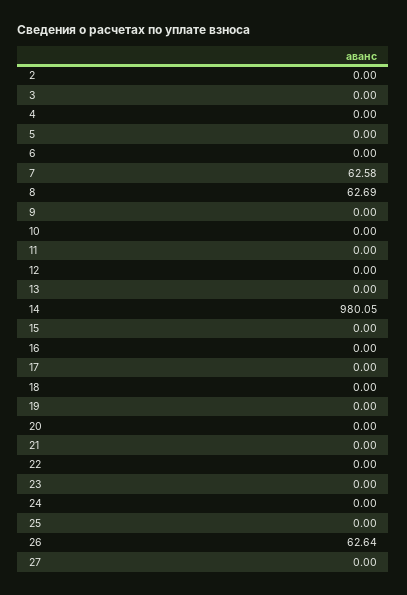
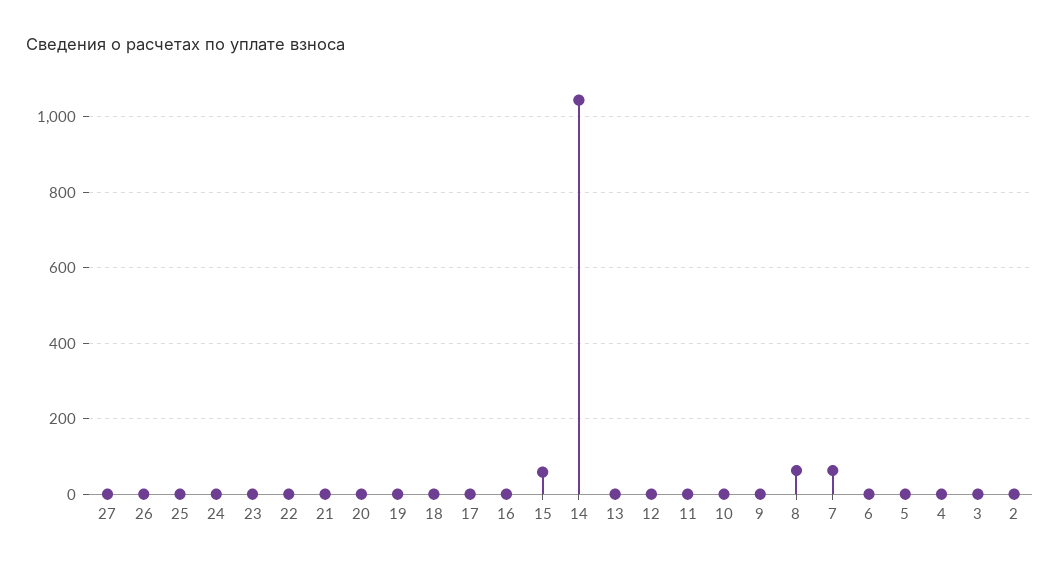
14: 980.05 -> 1040
15: 0 -> 60
26: 62.64 -> 0

